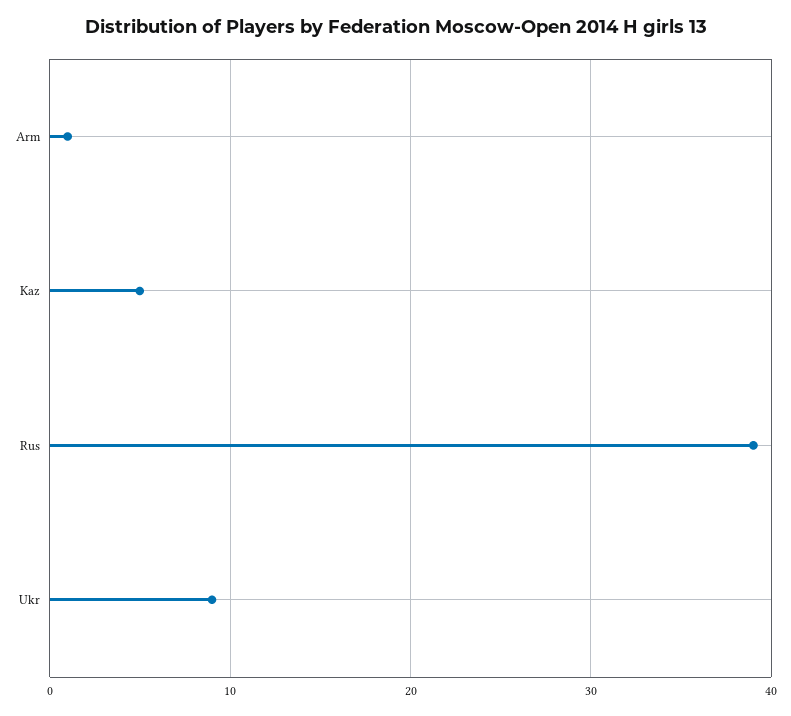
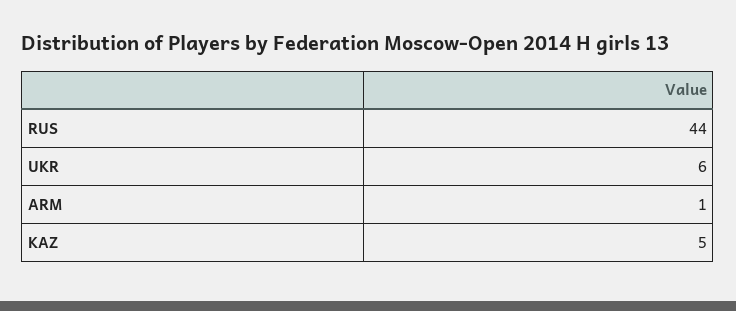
Rus: 39 -> 44
Ukr: 9 -> 6

